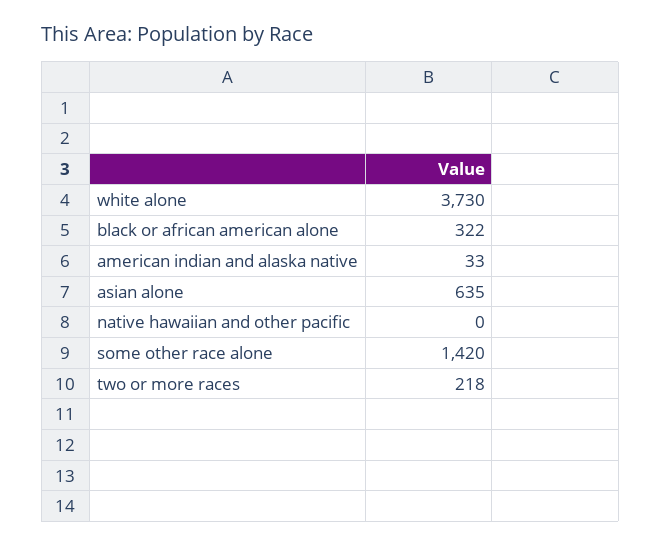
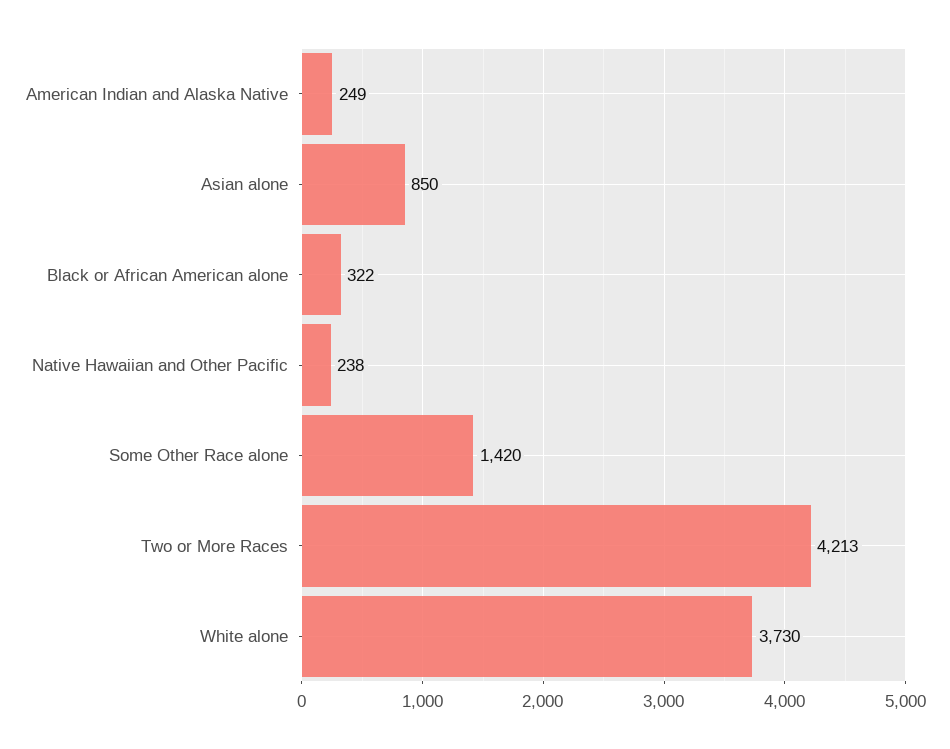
american indian and alaska native: 33 -> 249
asian alone: 635 -> 850
native hawaiian and other pacific: 0 -> 238
two or more races: 218 -> 4213

